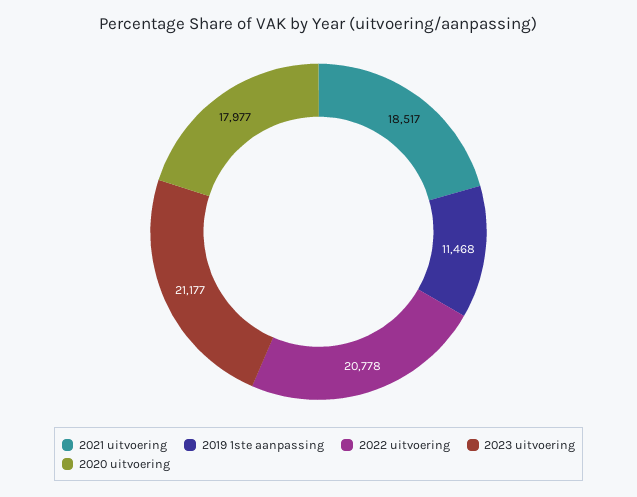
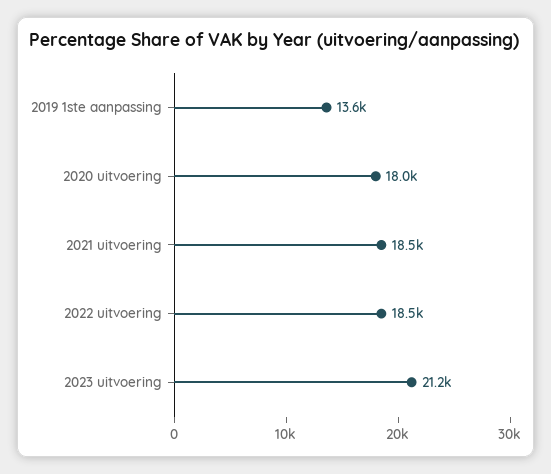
2019 1ste aanpassing: 11468 -> 13600
2022 uitvoering: 20778 -> 18500

